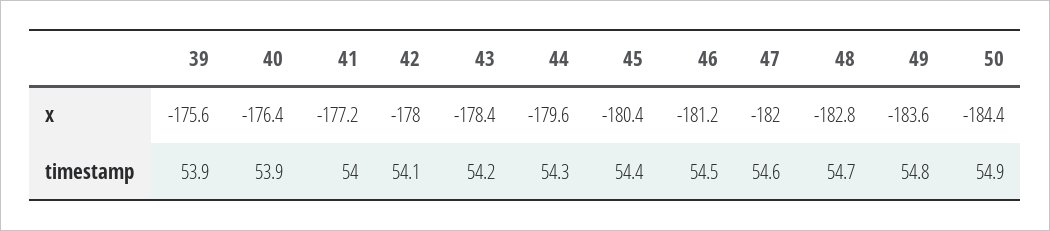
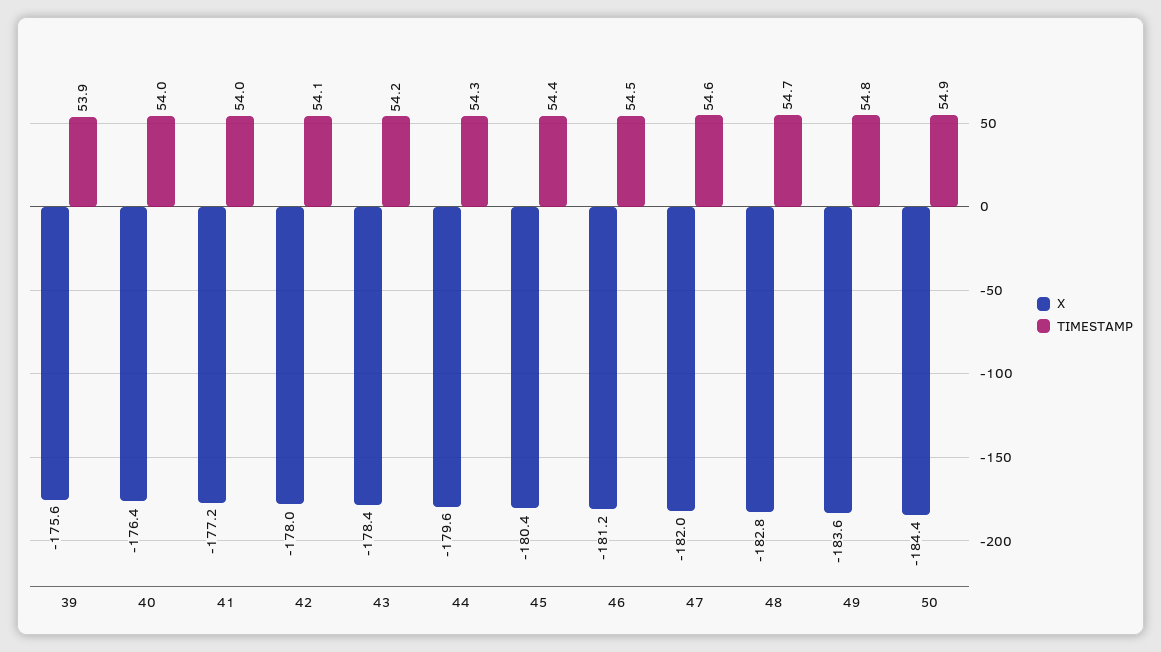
timestamp, 40: 53.9 -> 54

